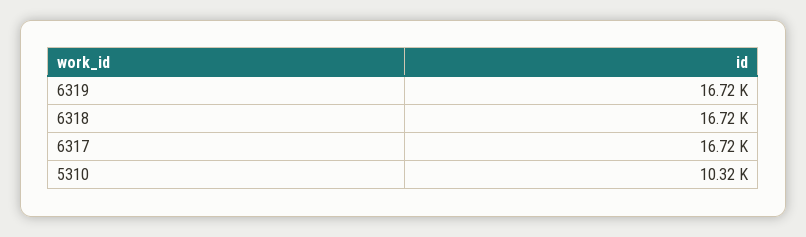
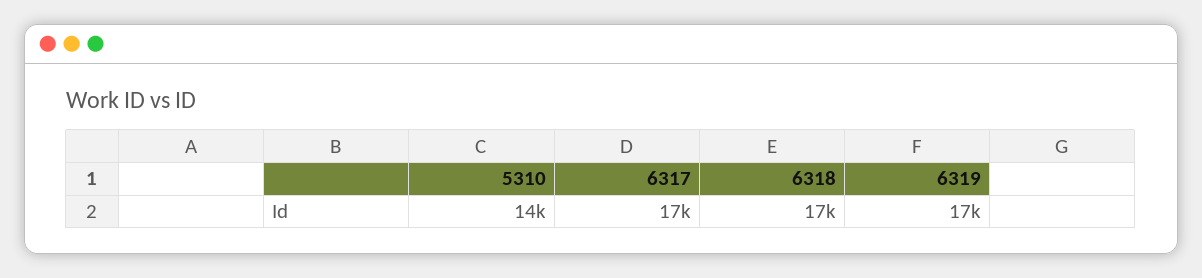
5310: 10320 -> 14000

